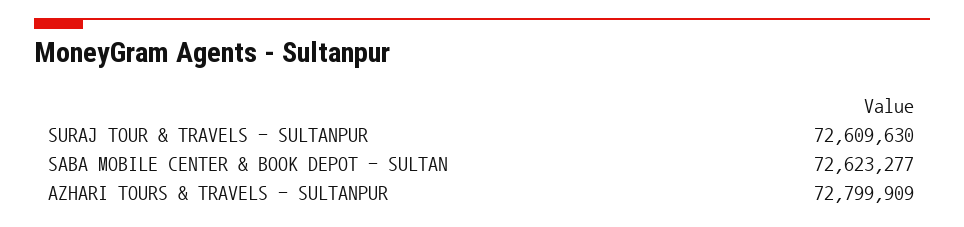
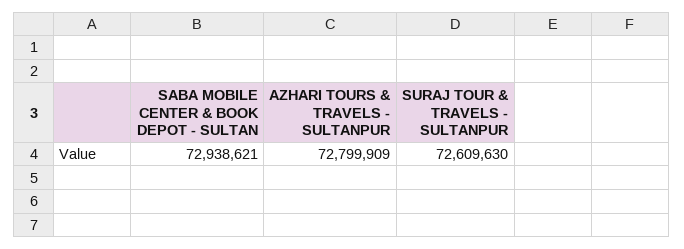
SABA MOBILE CENTER & BOOK DEPOT - SULTAN: 72623277 -> 72938621

